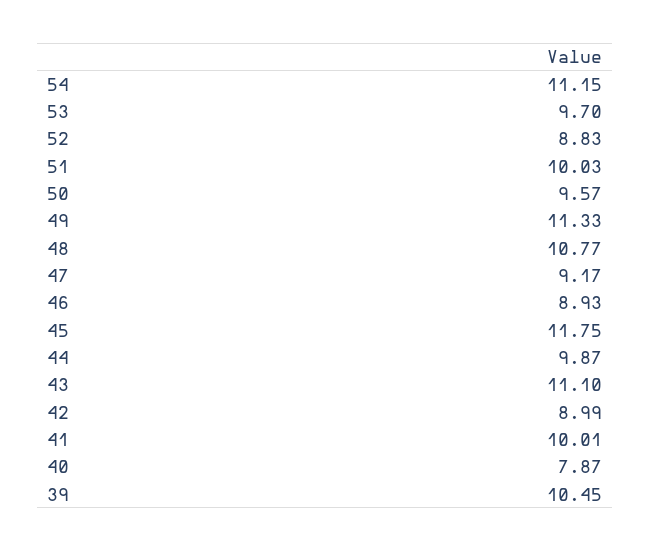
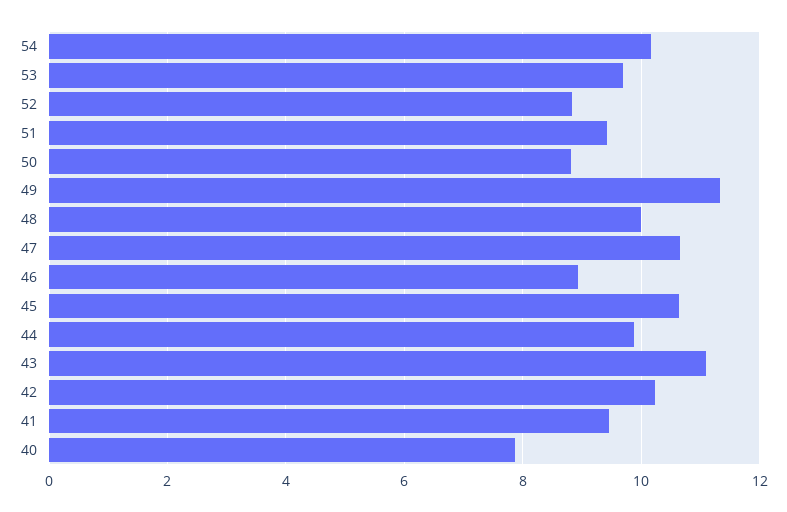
54: 11.15 -> 10.2
51: 10.03 -> 9.4
50: 9.57 -> 8.8
48: 10.77 -> 10
47: 9.17 -> 10.6
45: 11.75 -> 10.6
42: 8.99 -> 10.2
41: 10.01 -> 9.4
39: 10.45 -> none

